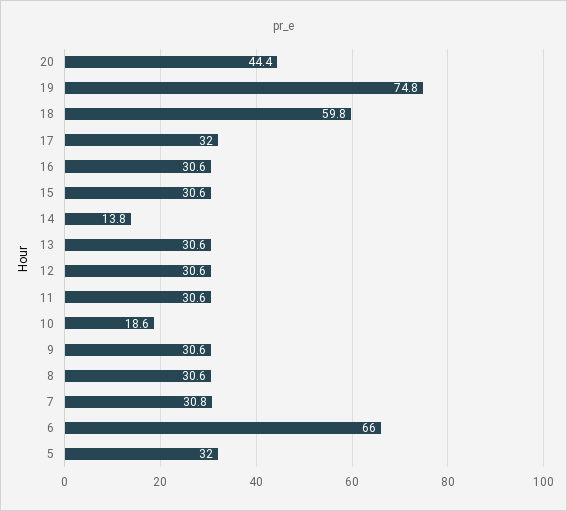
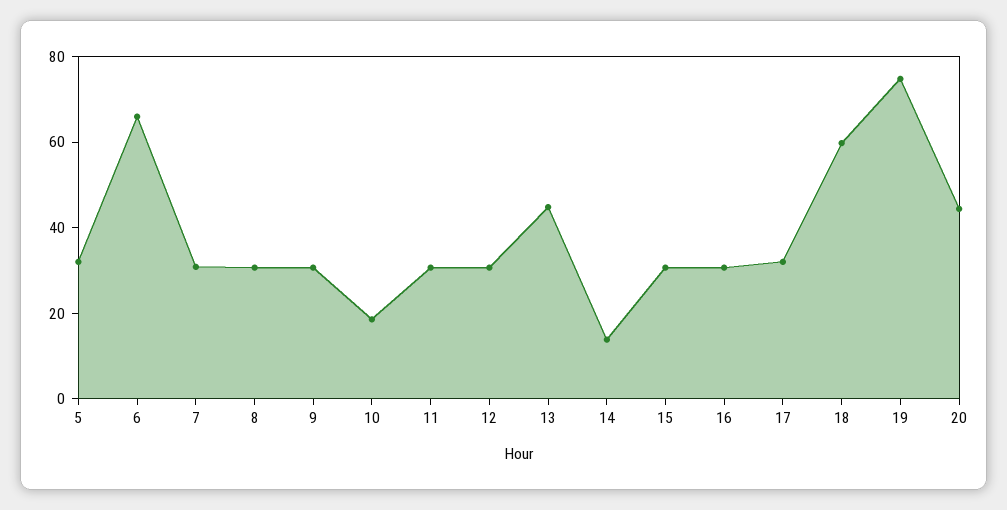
13: 30.6 -> 45

